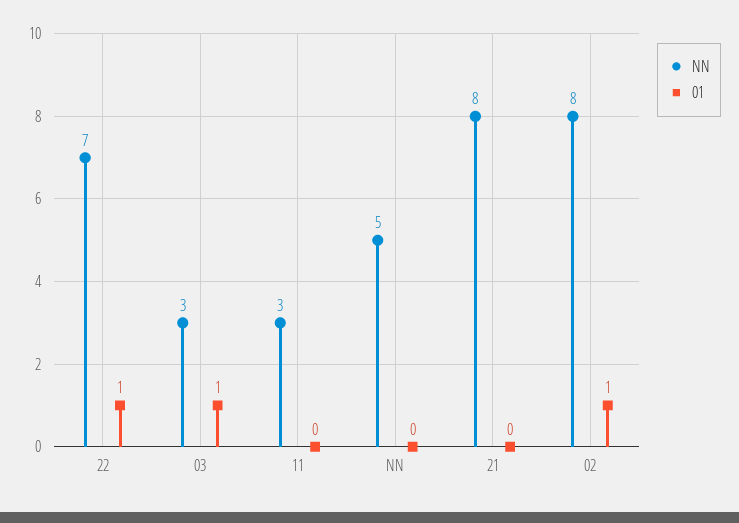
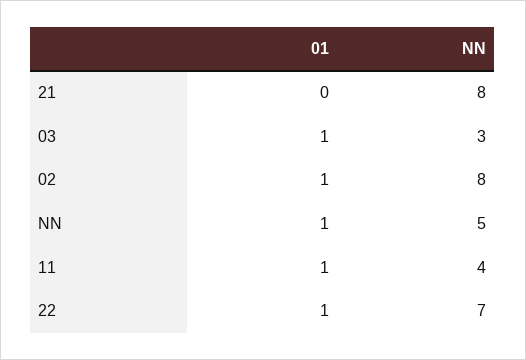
NN, 11: 3 -> 4
01, 11: 0 -> 1
01, NN: 0 -> 1

